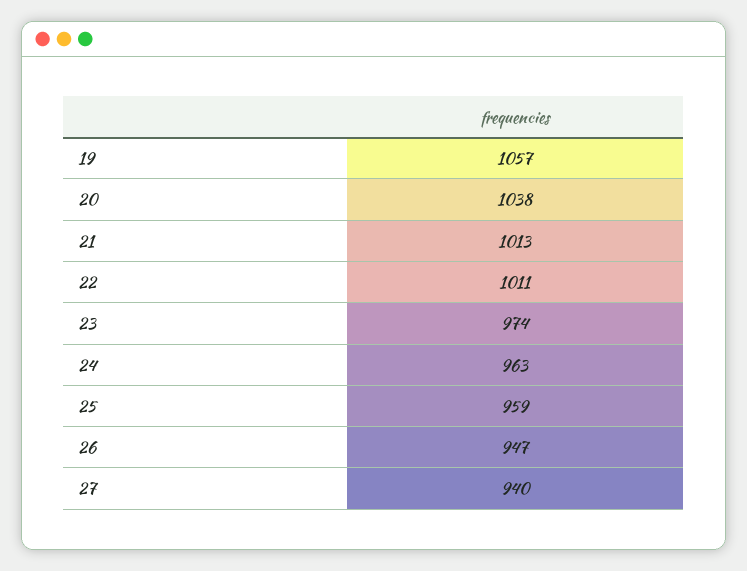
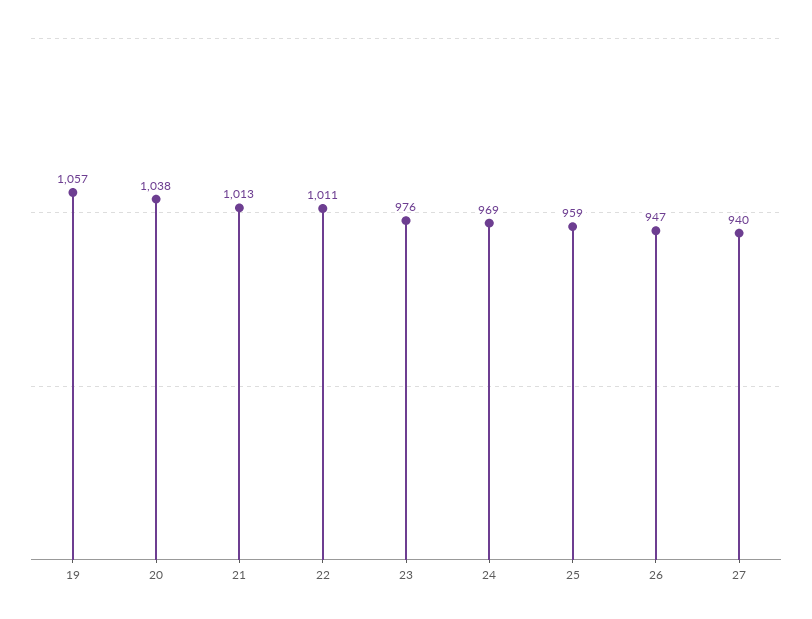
23: 974 -> 976
24: 963 -> 969

